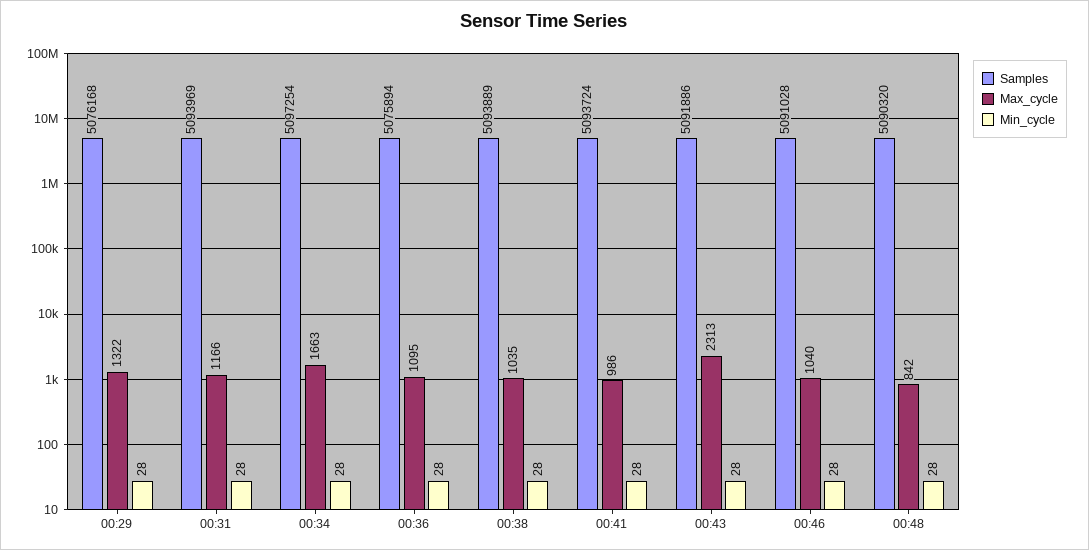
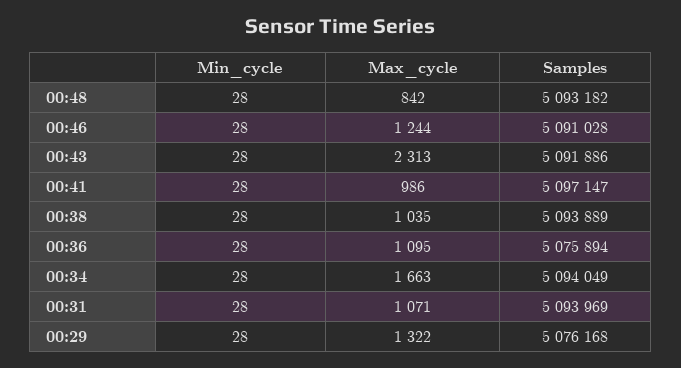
Max_cycle, 00:31: 1166 -> 1071
Samples, 00:34: 5097254 -> 5094049
Samples, 00:41: 5093724 -> 5097147
Max_cycle, 00:46: 1040 -> 1244
Samples, 00:48: 5090320 -> 5093182

